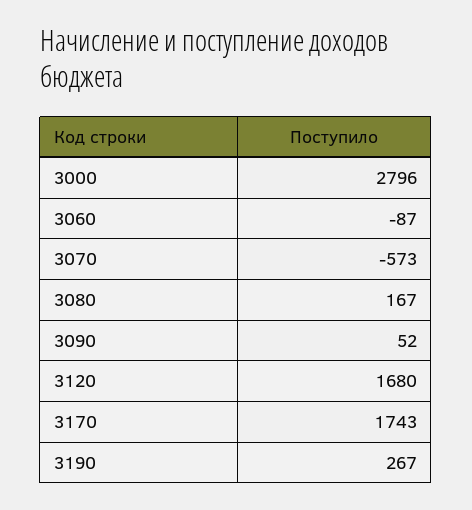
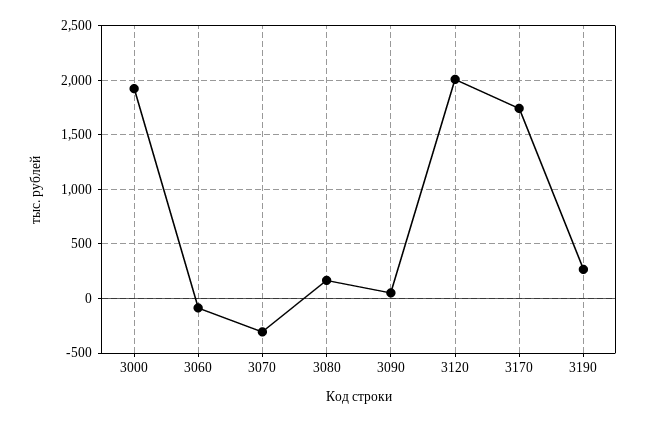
3000: 2796 -> 1900
3070: -573 -> -300
3120: 1680 -> 2000

